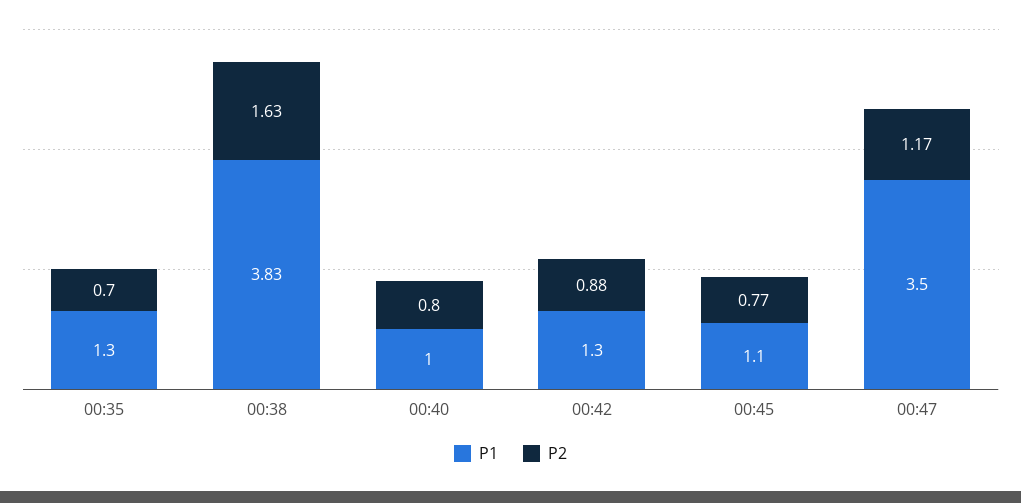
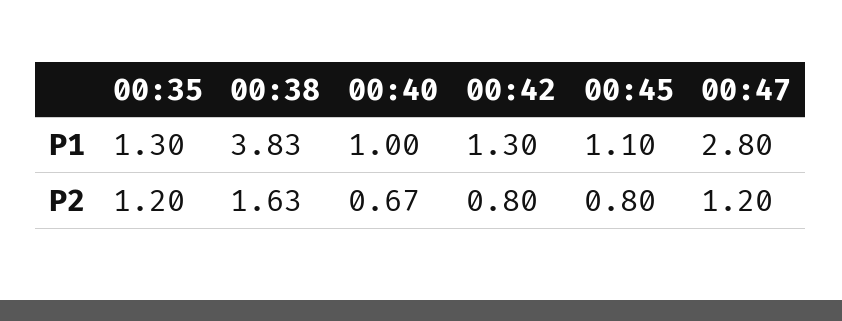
P2, 00:35: 0.7 -> 1.2
P2, 00:40: 0.8 -> 0.67
P2, 00:42: 0.88 -> 0.8
P2, 00:45: 0.77 -> 0.8
P1, 00:47: 3.5 -> 2.8
P2, 00:47: 1.17 -> 1.2

